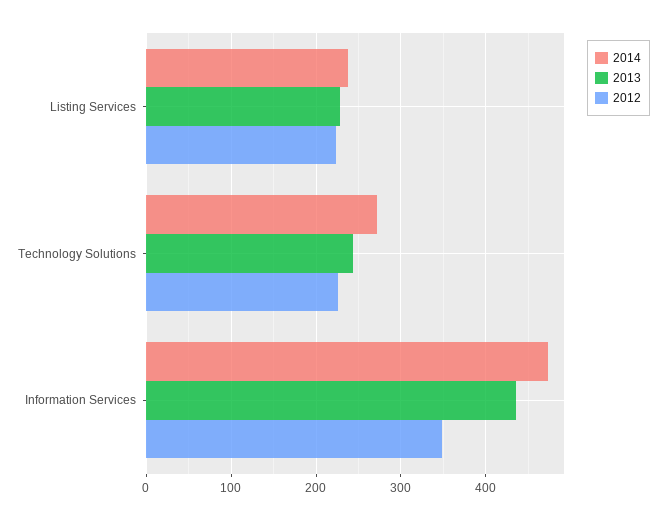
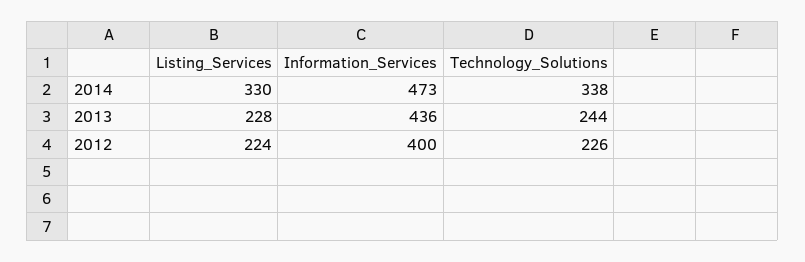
2014, Listing Services: 240 -> 330
2014, Technology Solutions: 270 -> 338
2012, Information Services: 350 -> 400

